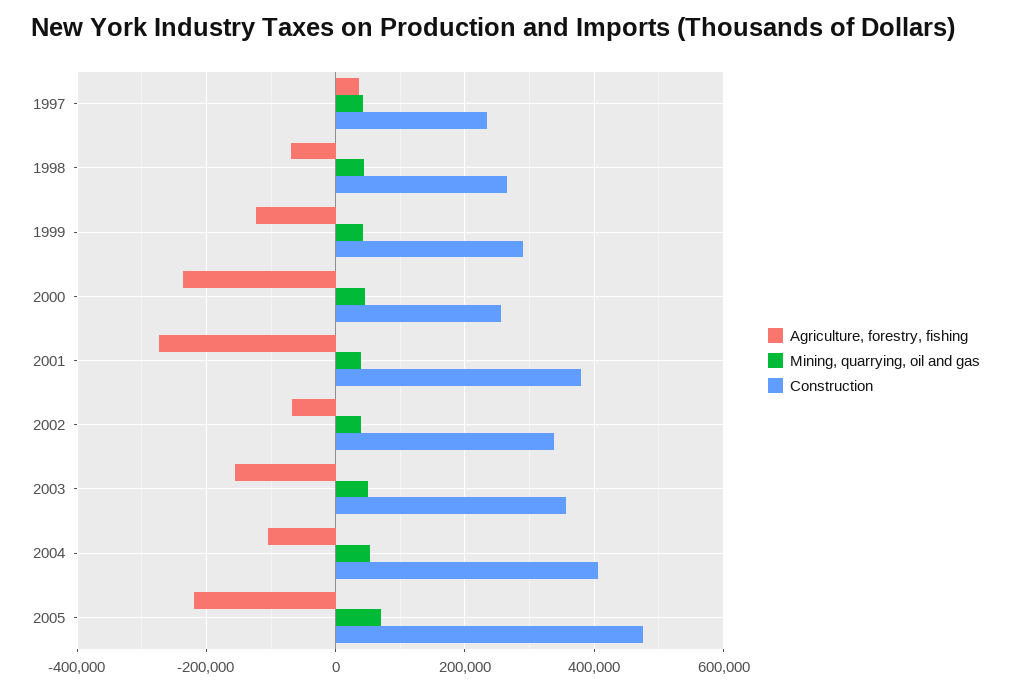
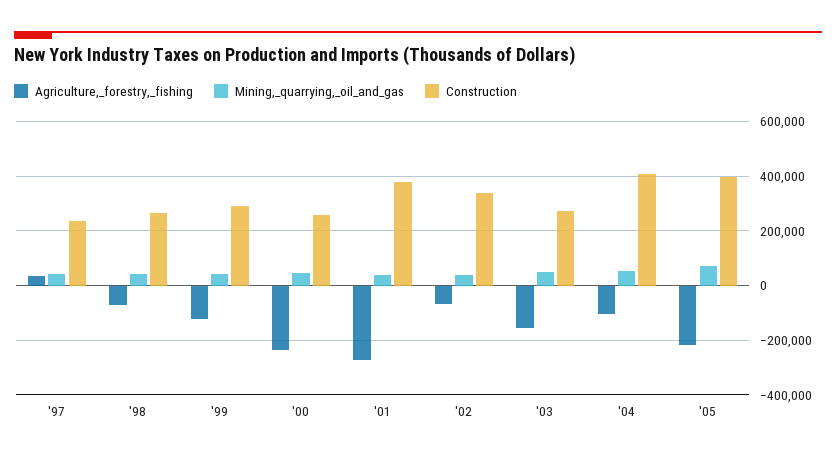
Construction, 2003: 360000 -> 275000
Construction, 2005: 480000 -> 400000

